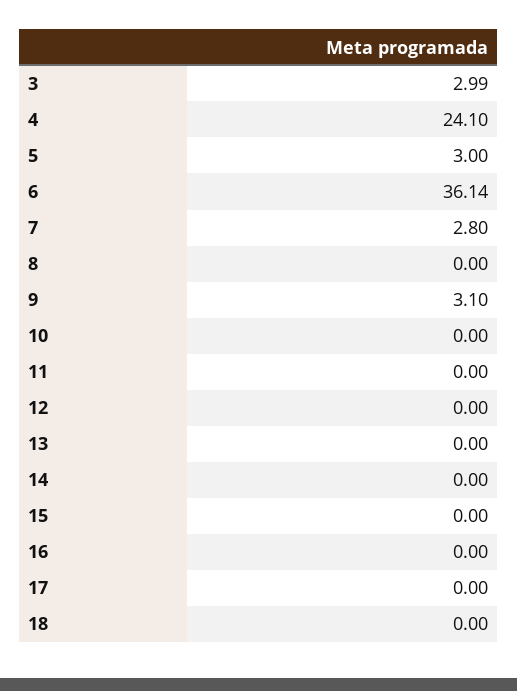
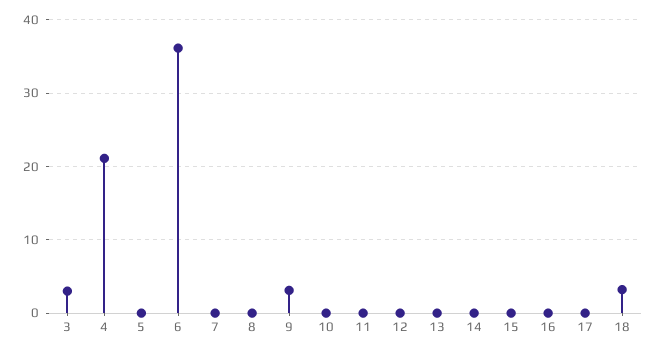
4: 24.1 -> 21
5: 3 -> 0
7: 2.8 -> 0
18: 0 -> 3

